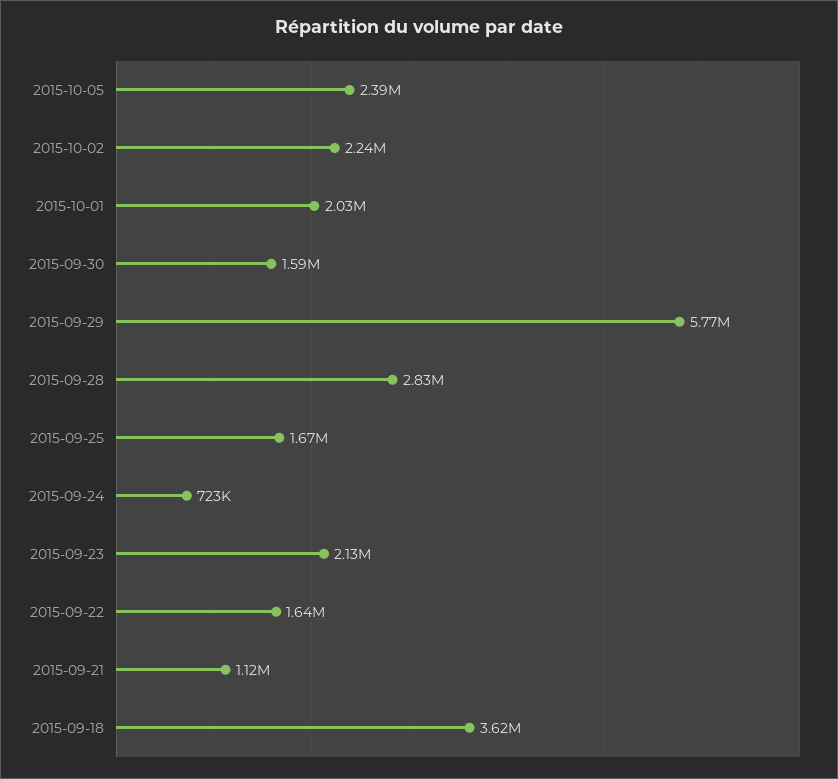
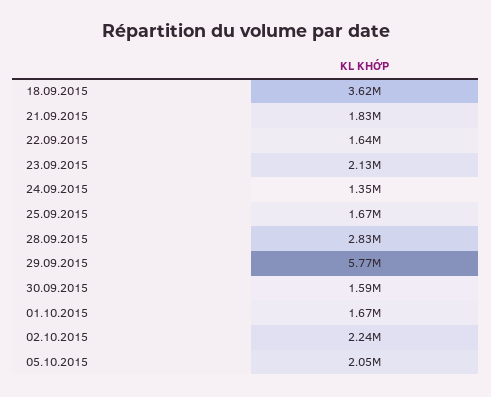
2015-10-05: 2390000 -> 2050000
2015-10-01: 2030000 -> 1670000
2015-09-24: 723000 -> 1350000
2015-09-21: 1120000 -> 1830000

